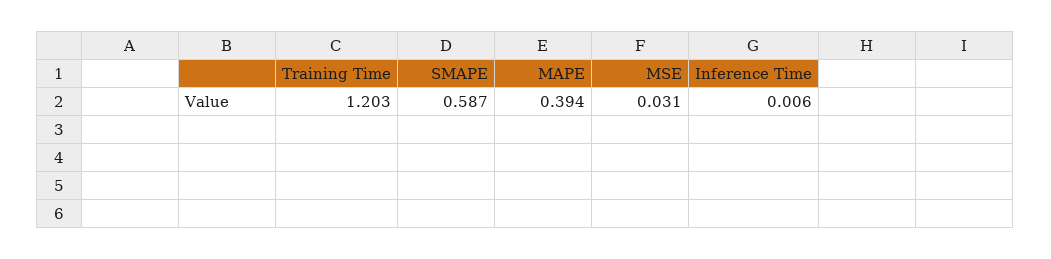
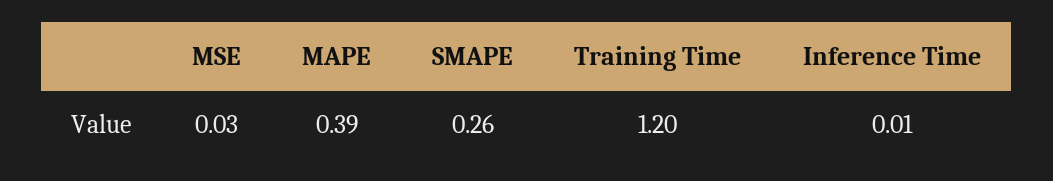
SMAPE: 0.587 -> 0.26

